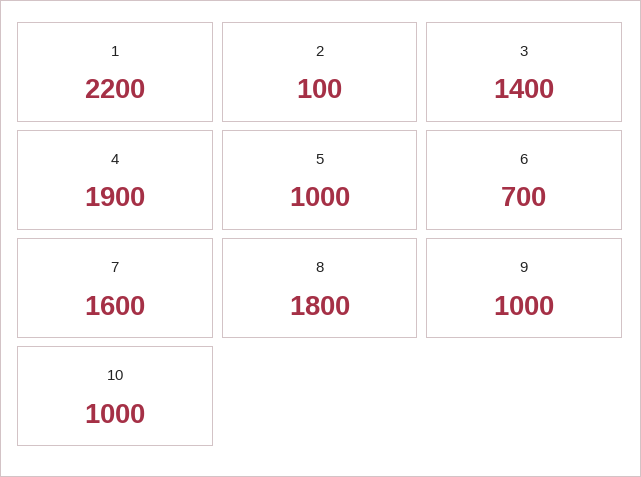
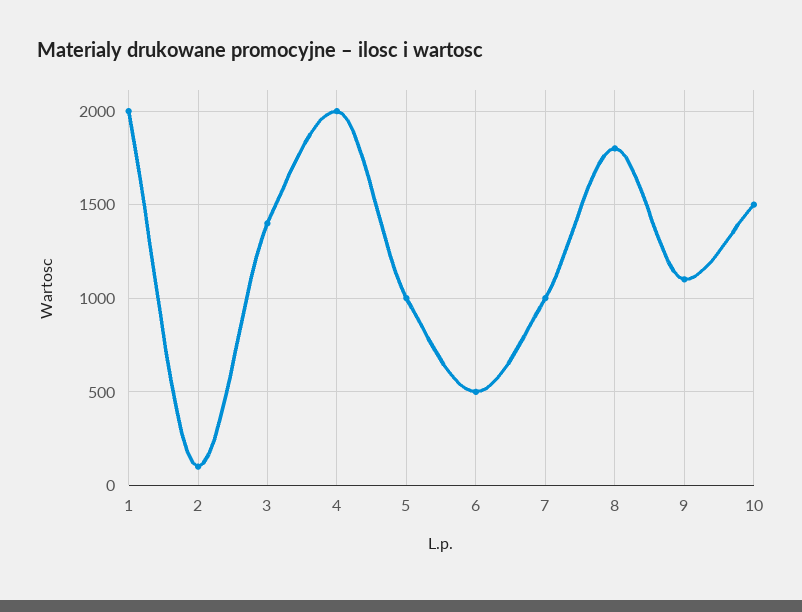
1: 2200 -> 2000
4: 1900 -> 2000
6: 700 -> 500
7: 1600 -> 1000
9: 1000 -> 1100
10: 1000 -> 1500

